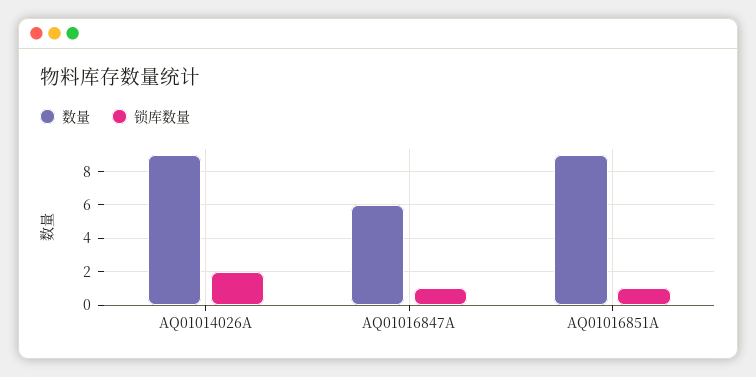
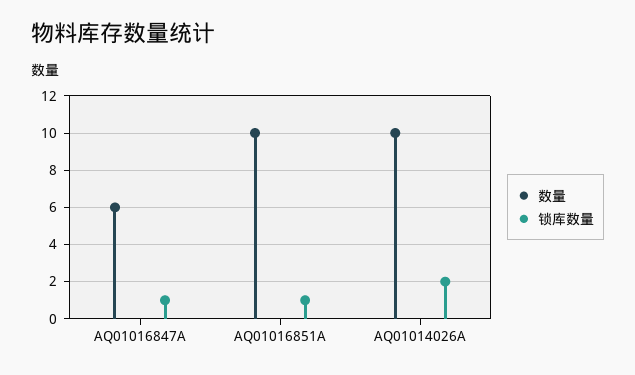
数量, AQ01014026A: 9 -> 10
数量, AQ01016851A: 9 -> 10

